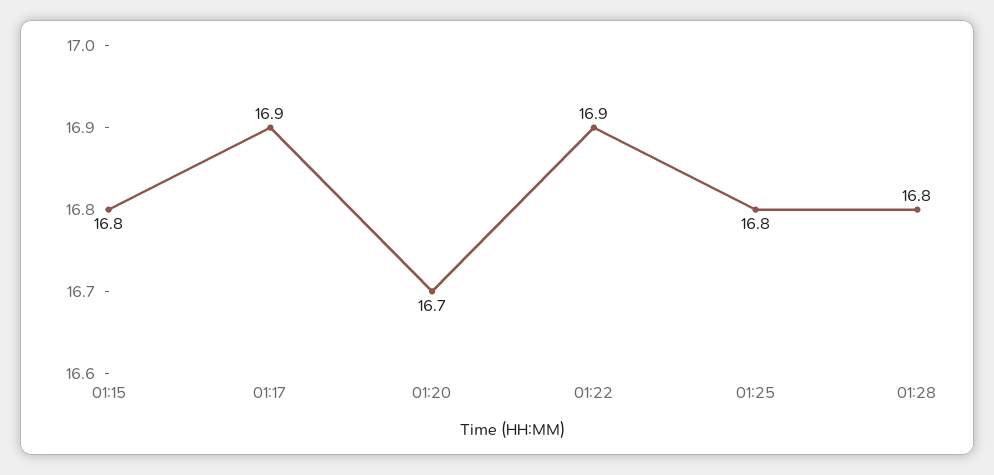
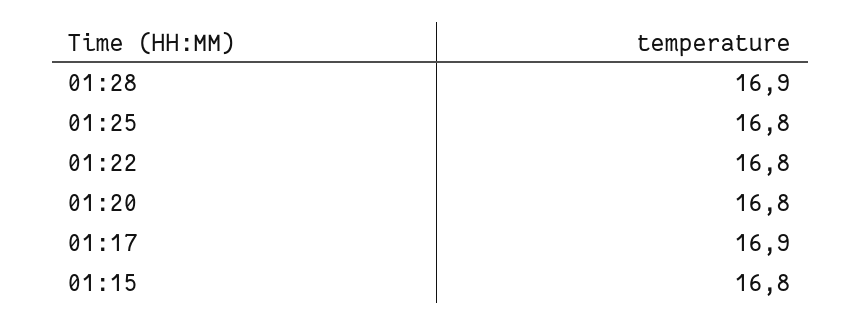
01:20: 16.7 -> 16.8
01:22: 16.9 -> 16.8
01:28: 16.8 -> 16.9

